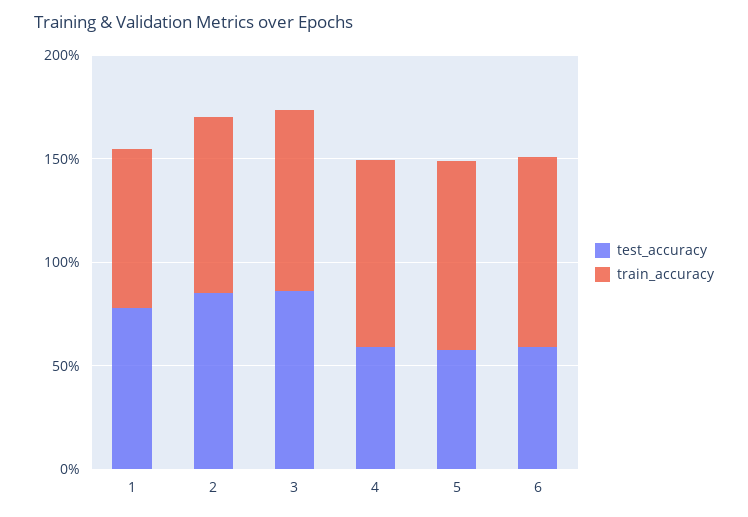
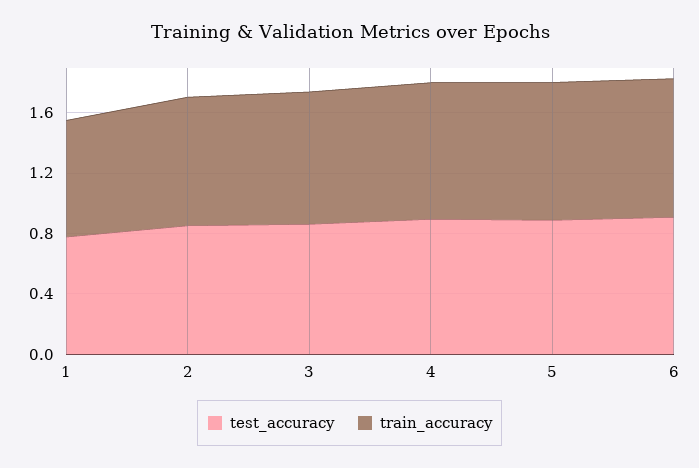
test_accuracy, 4: 0.6 -> 0.9
test_accuracy, 5: 0.6 -> 0.9
test_accuracy, 6: 0.6 -> 0.9

